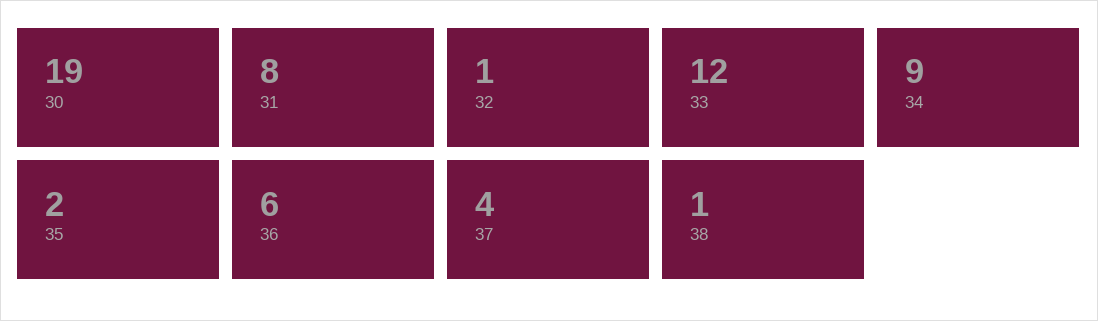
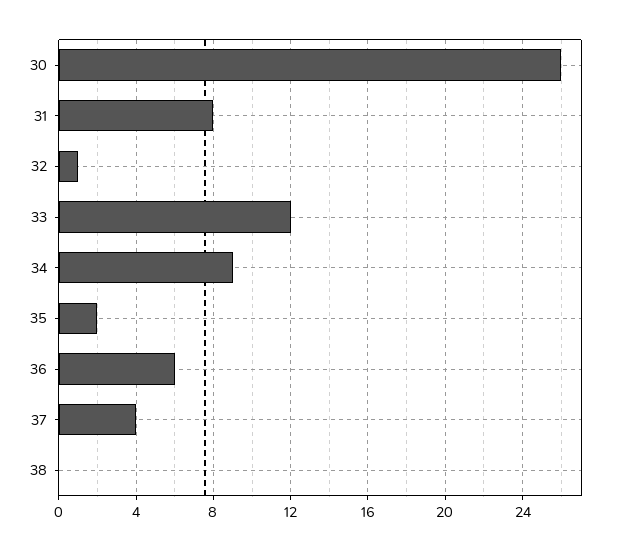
30: 19 -> 26
38: 1 -> 0

